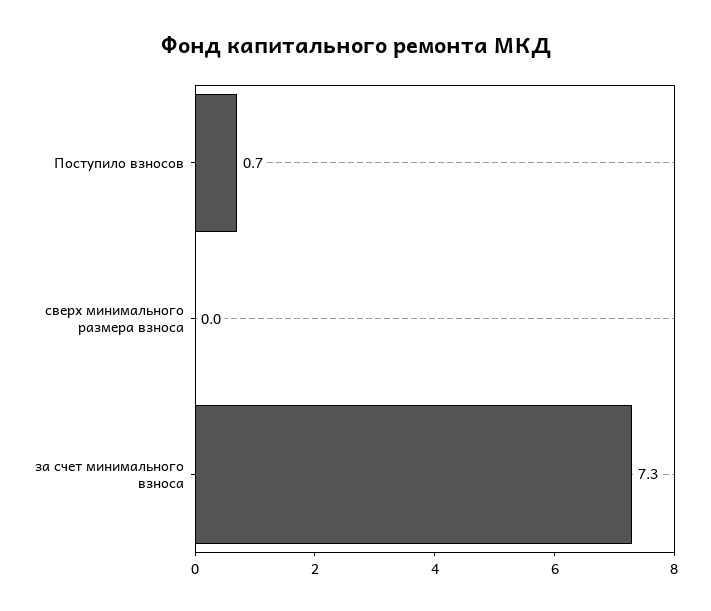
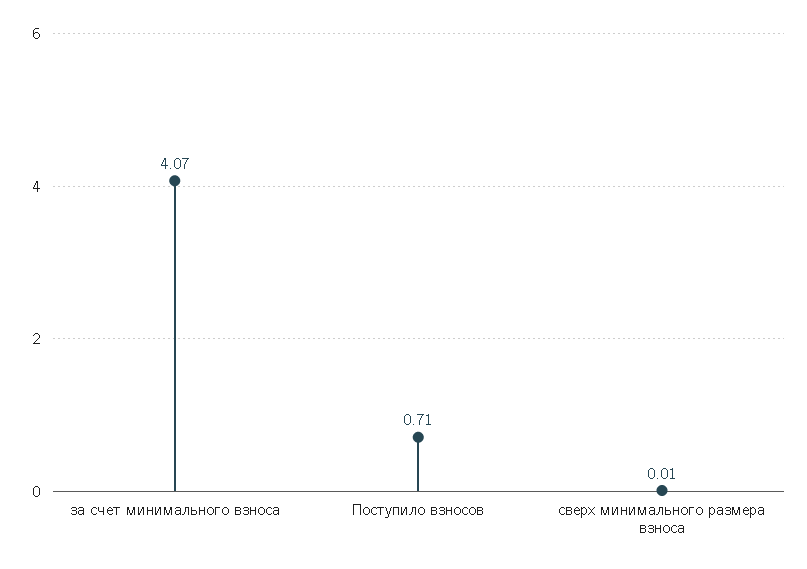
за счет минимального взноса: 7.3 -> 4.07

